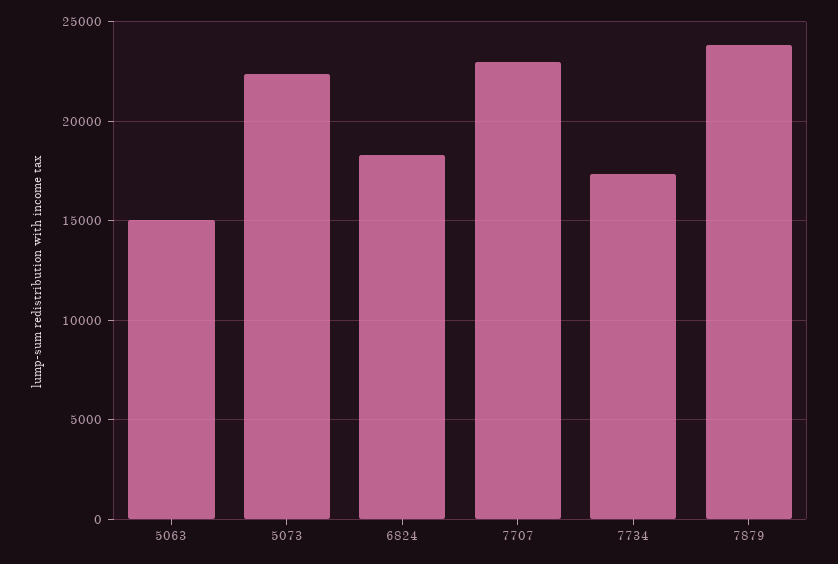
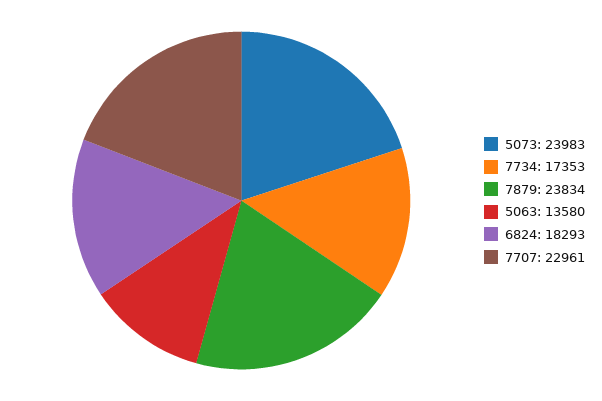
5063: 15000 -> 13580
5073: 22500 -> 23983

